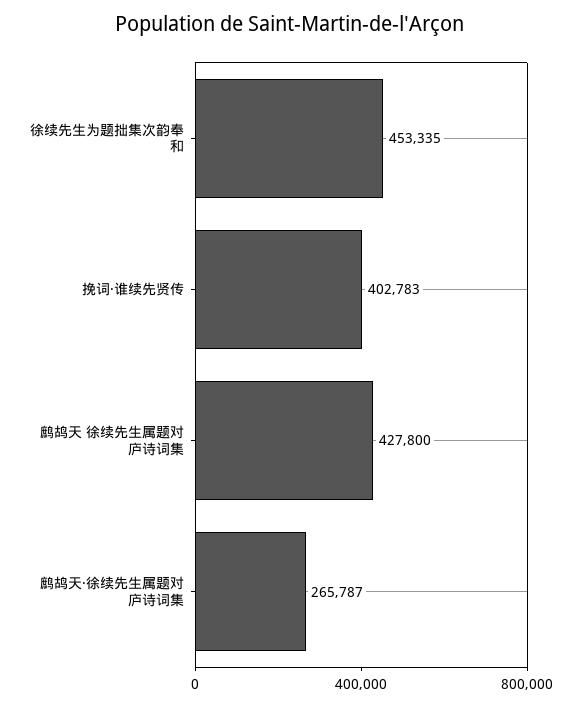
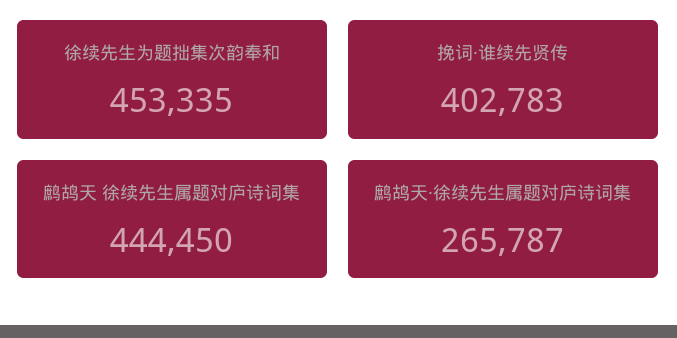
鹧鸪天 徐续先生属题对庐诗词集: 427800 -> 444450

